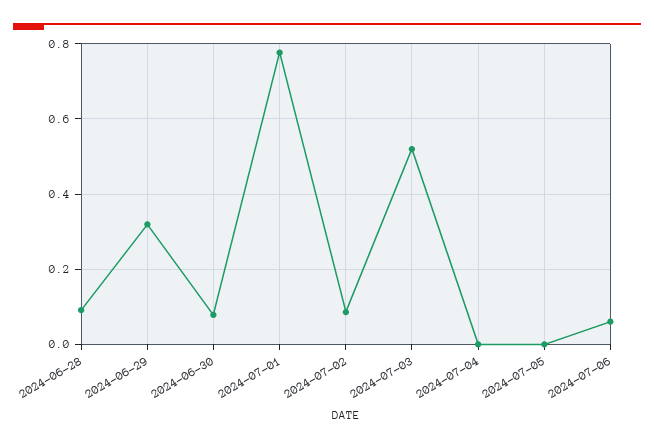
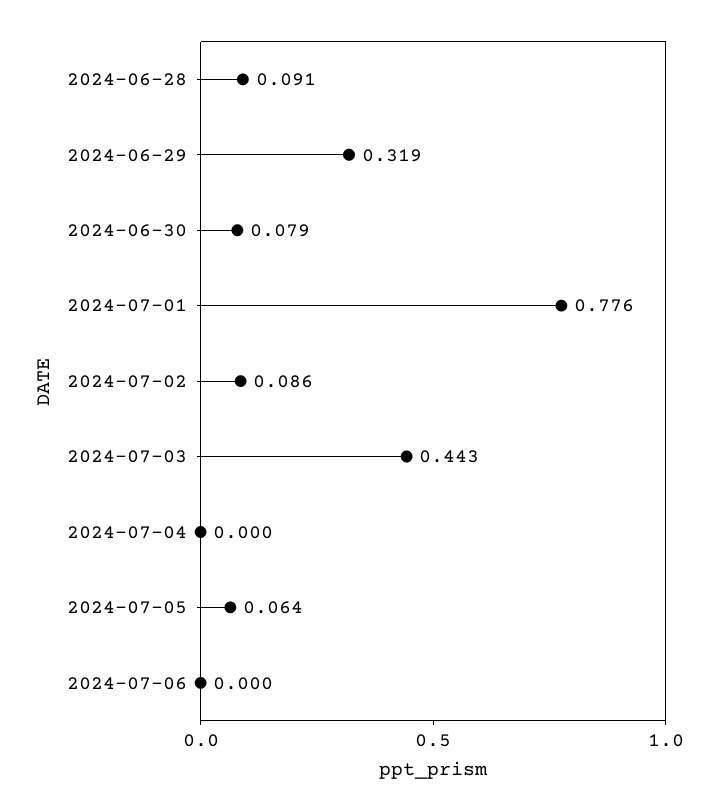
2024-07-03: 0.52 -> 0.443
2024-07-05: 0 -> 0.064
2024-07-06: 0.06 -> 0

